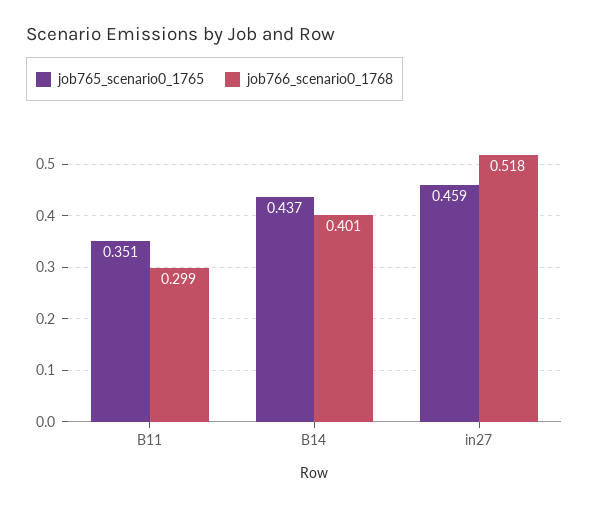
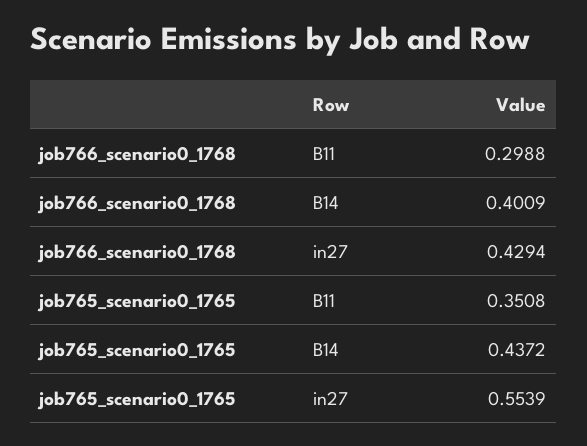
job765_scenario0_1765, in27: 0.459 -> 0.5539
job766_scenario0_1768, in27: 0.518 -> 0.4294

